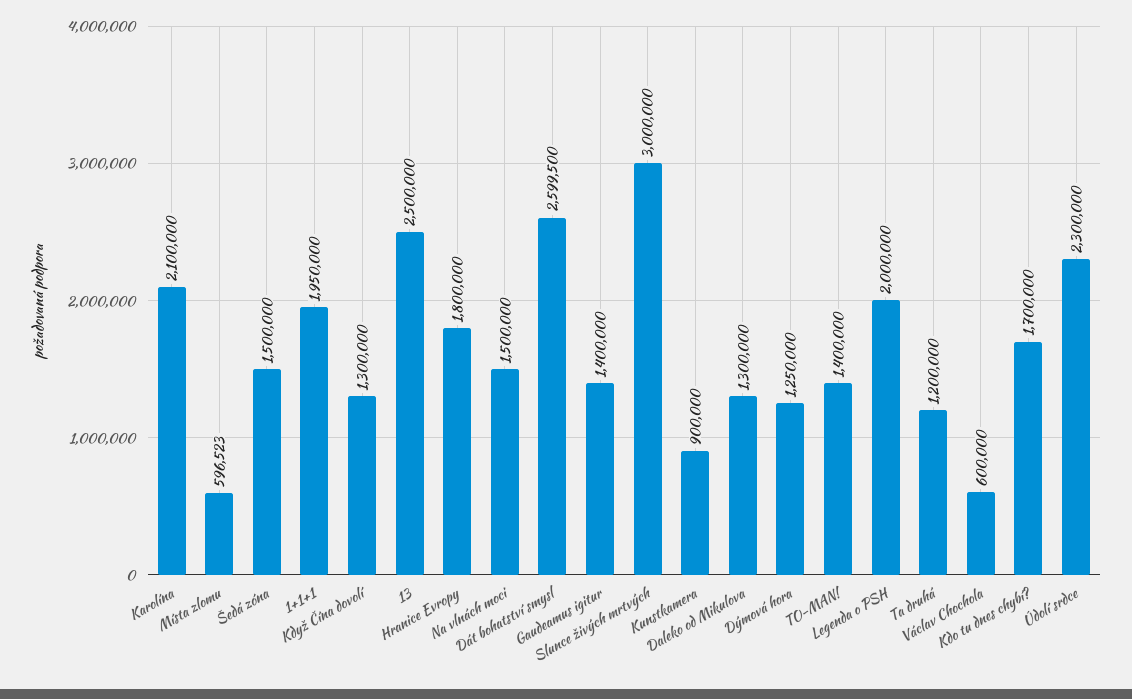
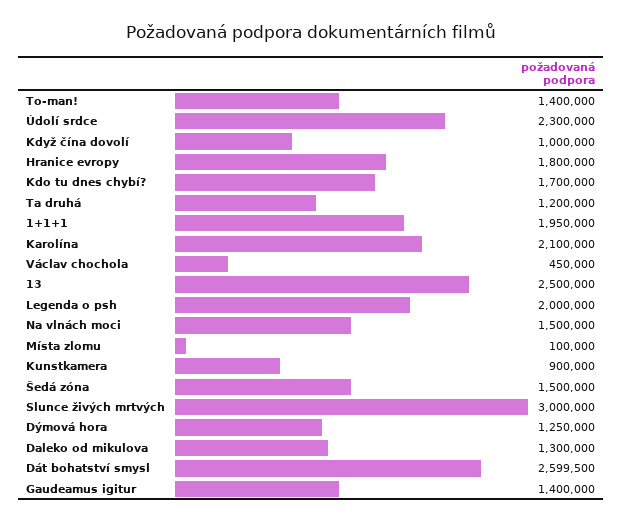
Místa zlomu: 596523 -> 100000
Když Čína dovolí: 1300000 -> 1000000
Václav Chochola: 600000 -> 450000

